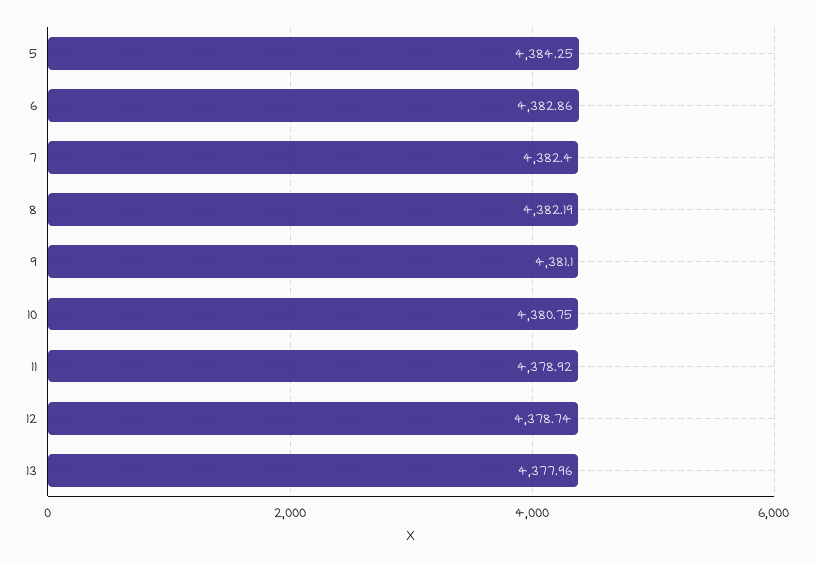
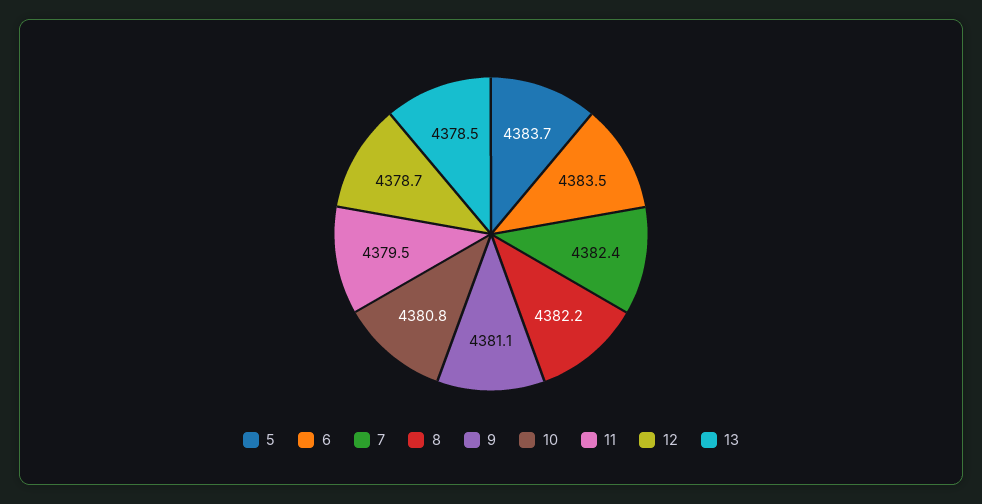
5: 4384.25 -> 4383.7
6: 4382.86 -> 4383.5
11: 4378.92 -> 4379.5
13: 4377.96 -> 4378.5

